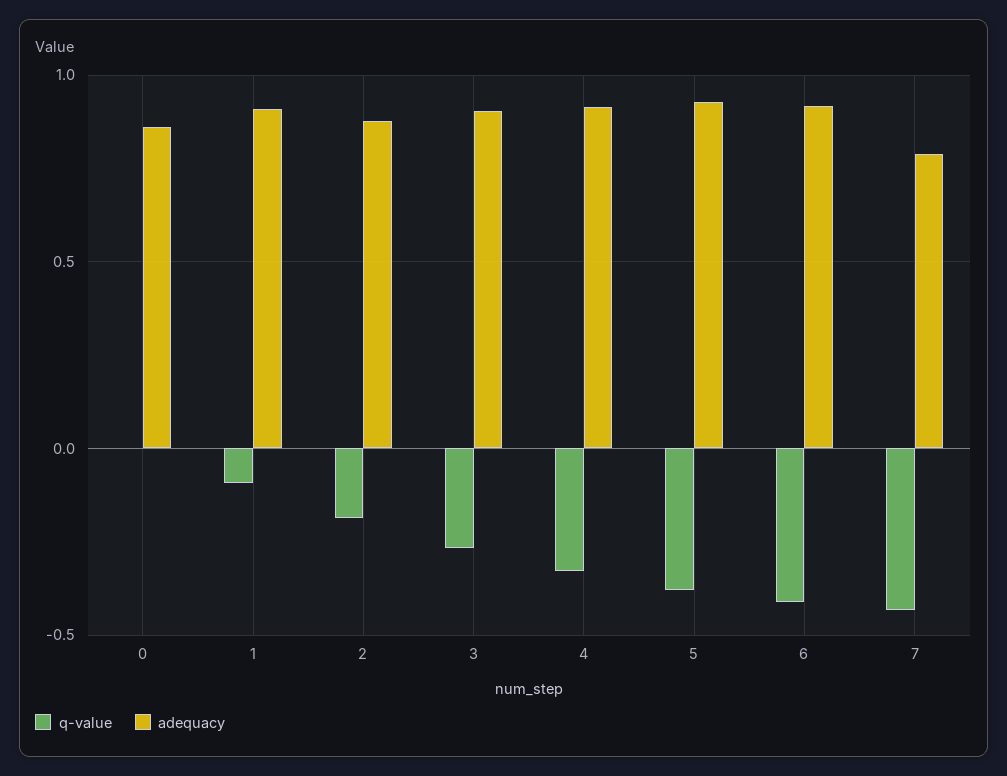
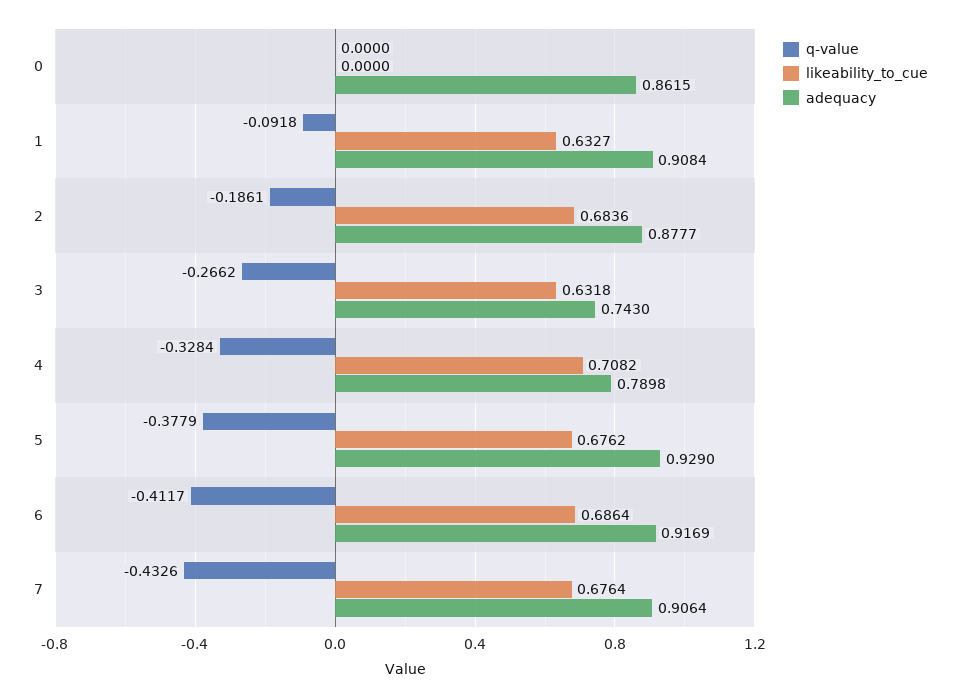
adequacy, 3: 0.9 -> 0.743
adequacy, 4: 0.9 -> 0.7898
adequacy, 7: 0.8 -> 0.9064
likeability_to_cue, 0: none -> 0
likeability_to_cue, 1: none -> 0.6327
likeability_to_cue, 2: none -> 0.6836
likeability_to_cue, 3: none -> 0.6318
likeability_to_cue, 4: none -> 0.7082
likeability_to_cue, 5: none -> 0.6762
likeability_to_cue, 6: none -> 0.6864
likeability_to_cue, 7: none -> 0.6764

